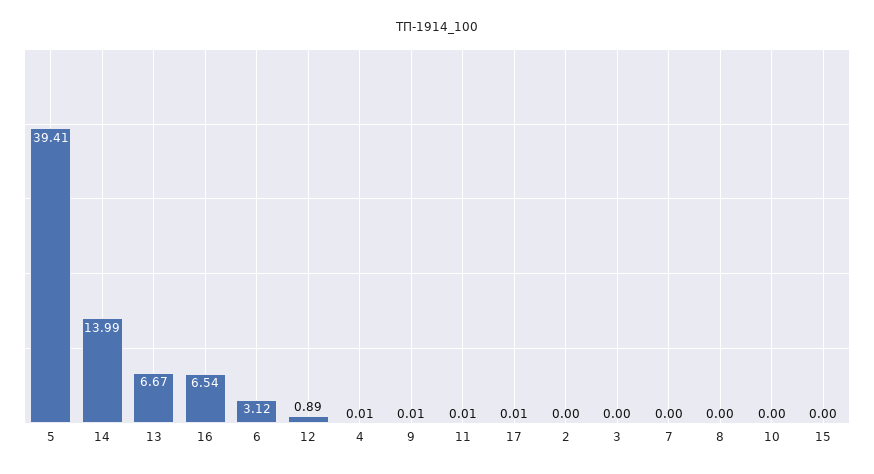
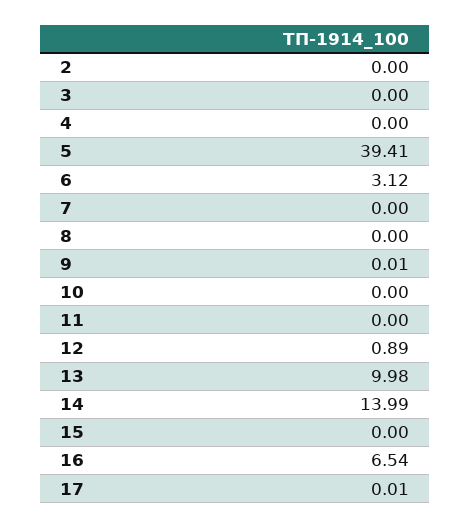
13: 6.67 -> 9.98
4: 0.01 -> 0
11: 0.01 -> 0

